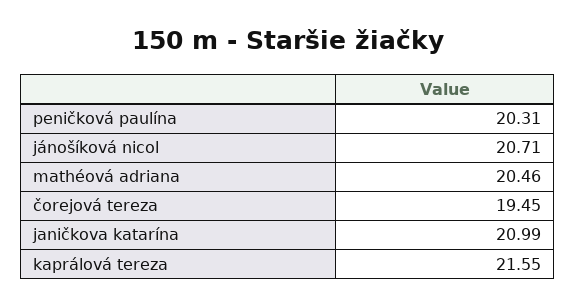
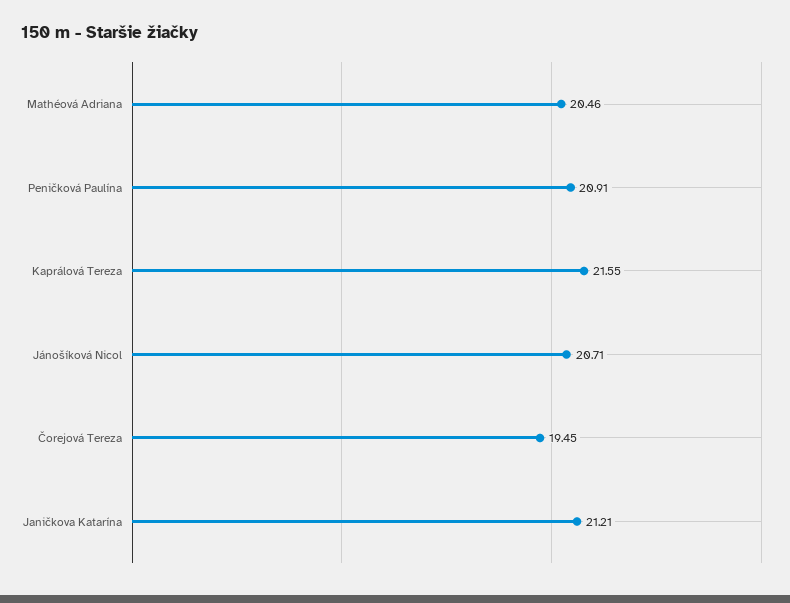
peničková paulína: 20.31 -> 20.91
janičkova katarína: 20.99 -> 21.21

